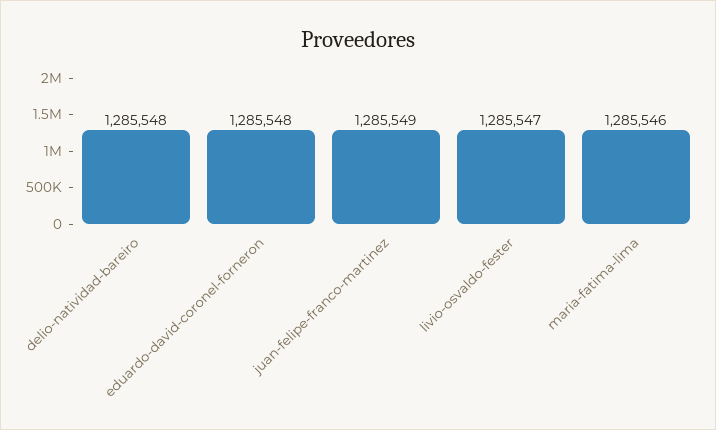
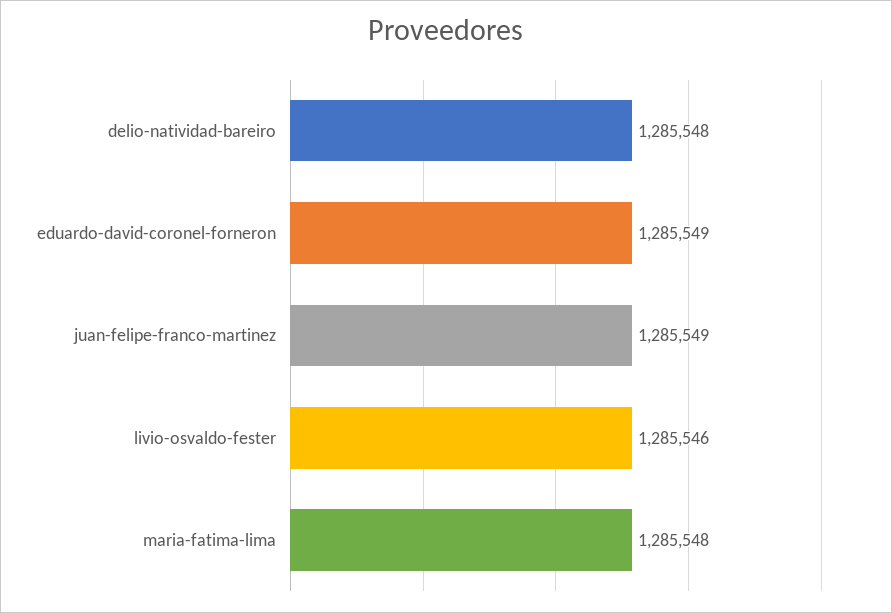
eduardo-david-coronel-forneron: 1285548 -> 1285549
livio-osvaldo-fester: 1285547 -> 1285546
maria-fatima-lima: 1285546 -> 1285548

